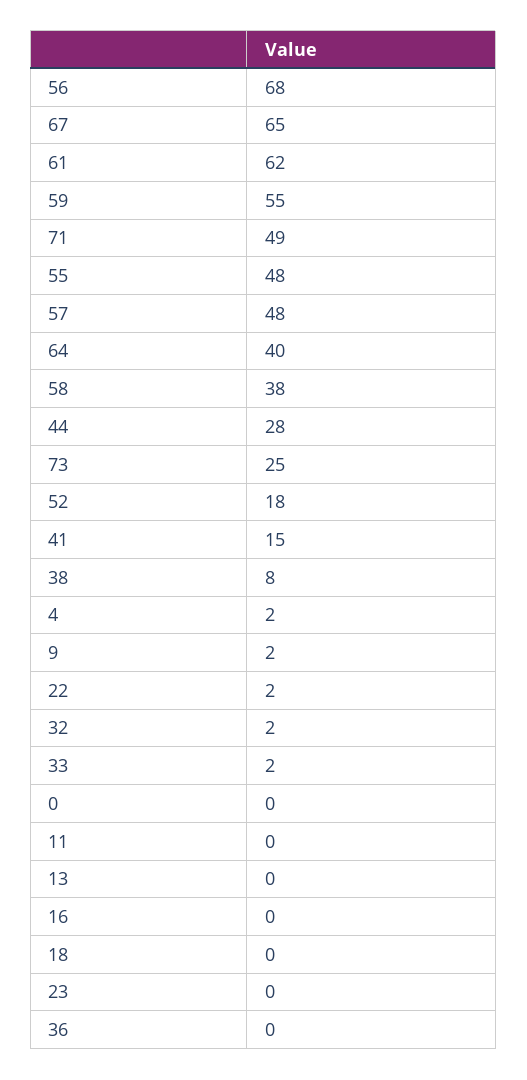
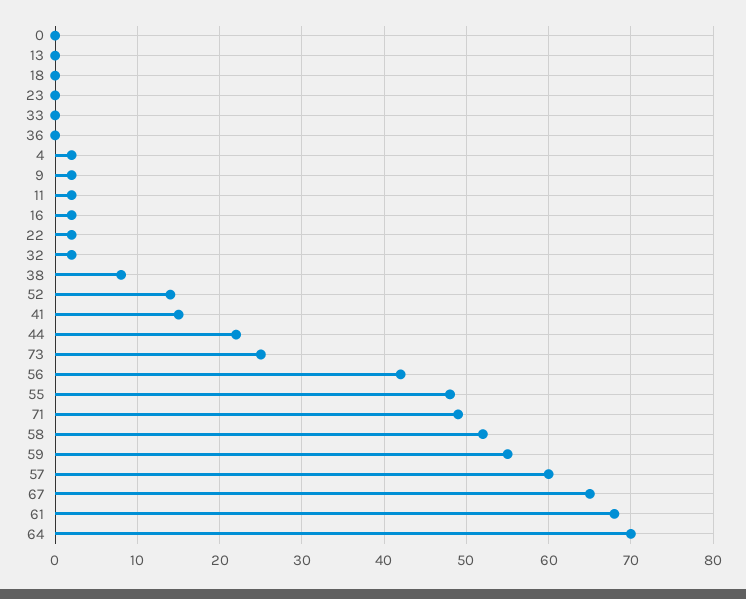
56: 68 -> 42
61: 62 -> 68
57: 48 -> 60
64: 40 -> 70
58: 38 -> 52
44: 28 -> 22
52: 18 -> 14
33: 2 -> 0
11: 0 -> 2
16: 0 -> 2

